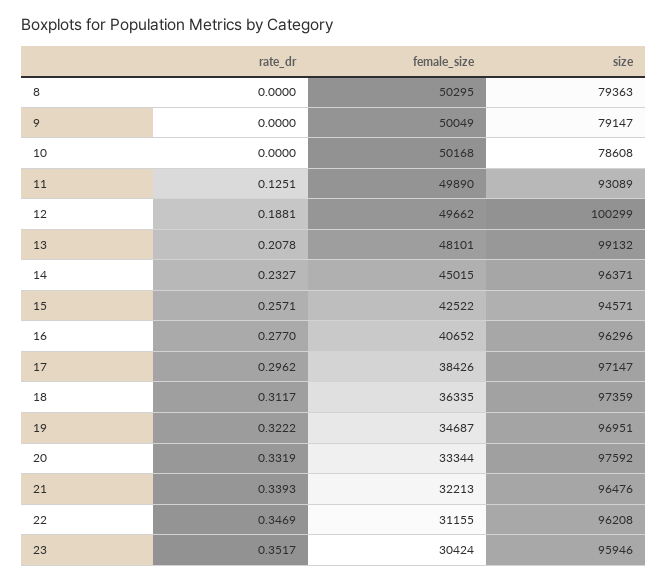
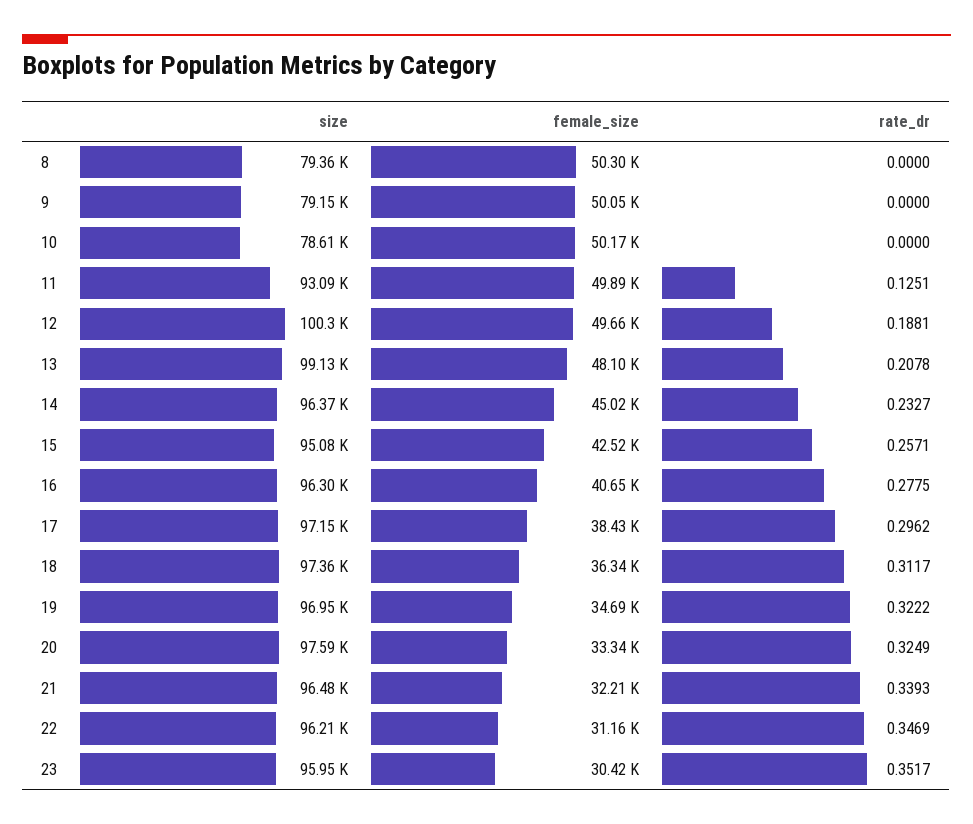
size, 15: 94571 -> 95080
rate_dr, 16: 0.277 -> 0.2775
rate_dr, 20: 0.3319 -> 0.3249

